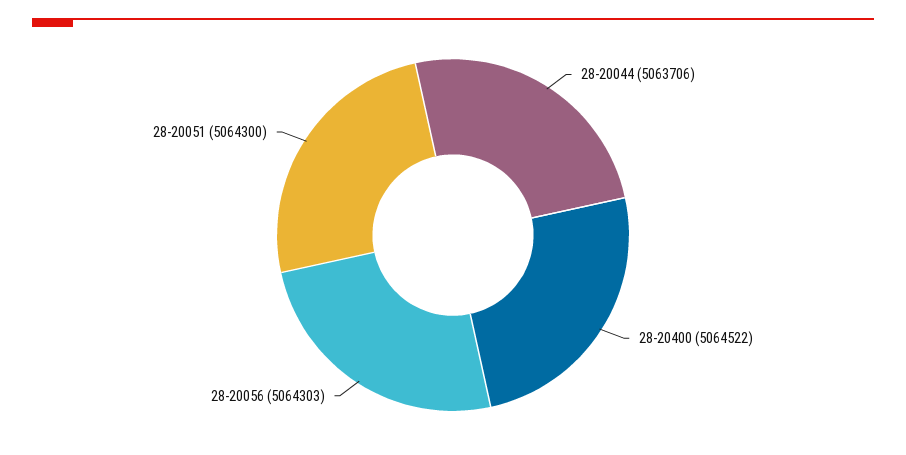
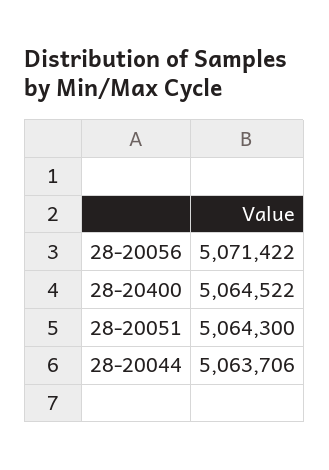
28-20056: 5064303 -> 5071422

